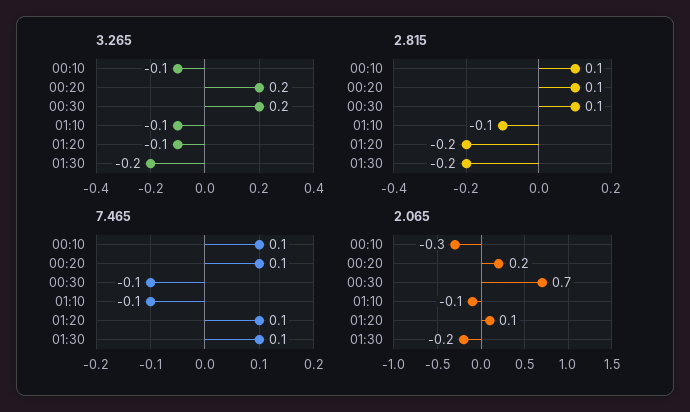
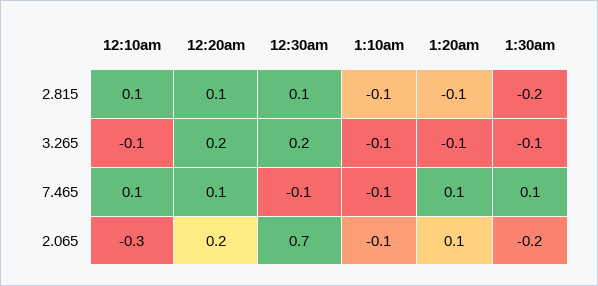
3.265, 01:30: -0.2 -> -0.1
2.815, 01:20: -0.2 -> -0.1

